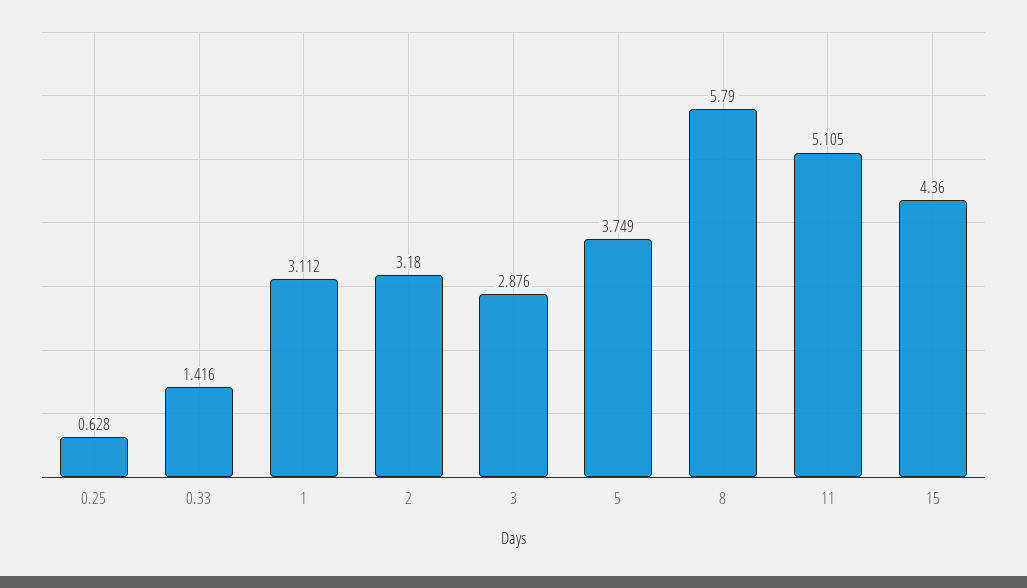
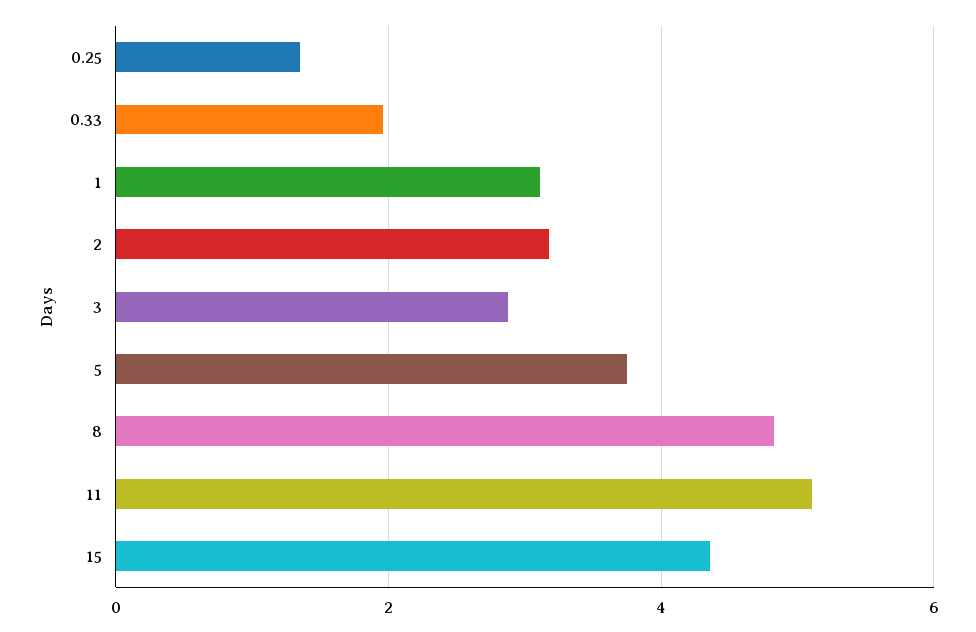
0.25: 0.628 -> 1.4
0.33: 1.416 -> 2
8: 5.79 -> 4.8

